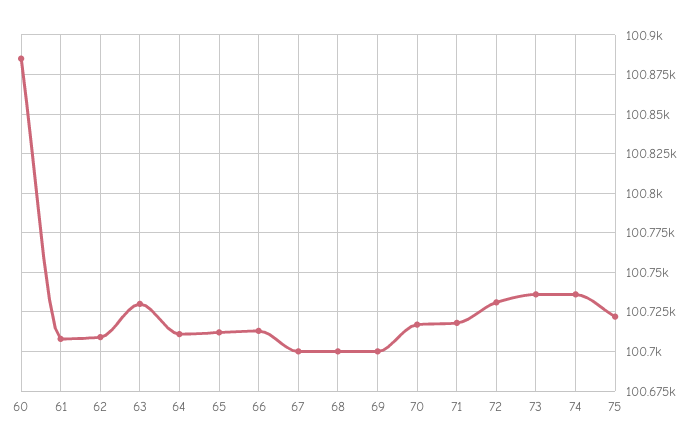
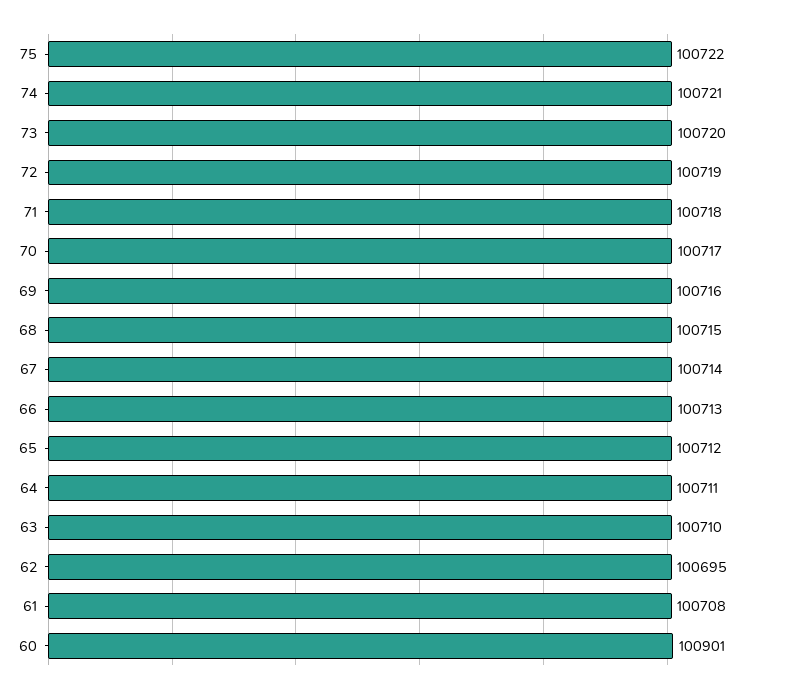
60: 100885 -> 100901
62: 100710 -> 100695
63: 100730 -> 100710
67: 100700 -> 100714
68: 100700 -> 100715
69: 100700 -> 100716
72: 100730 -> 100719
73: 100735 -> 100720
74: 100735 -> 100721

